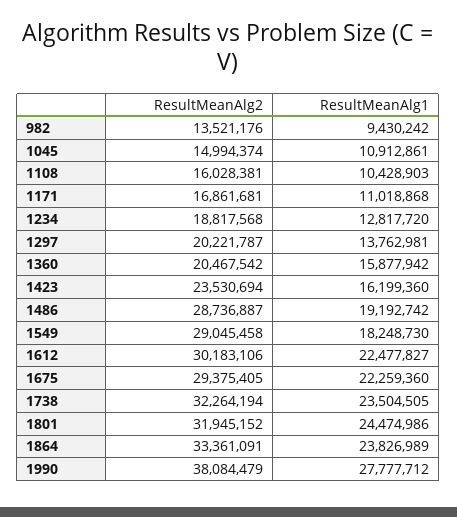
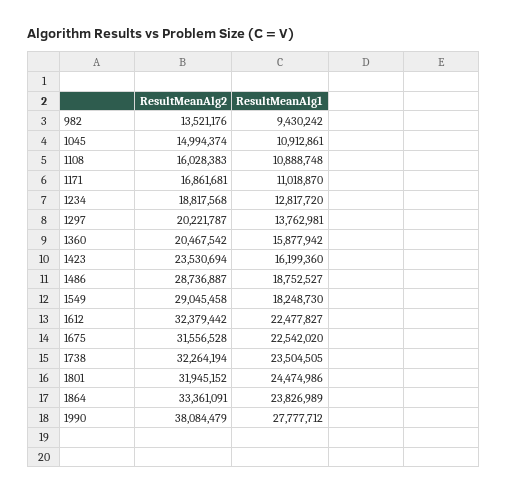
ResultMeanAlg2, 1108: 16028381 -> 16028383
ResultMeanAlg1, 1108: 10428903 -> 10888748
ResultMeanAlg1, 1171: 11018868 -> 11018870
ResultMeanAlg1, 1486: 19192742 -> 18752527
ResultMeanAlg2, 1612: 30183106 -> 32379442
ResultMeanAlg2, 1675: 29375405 -> 31556528
ResultMeanAlg1, 1675: 22259360 -> 22542020

